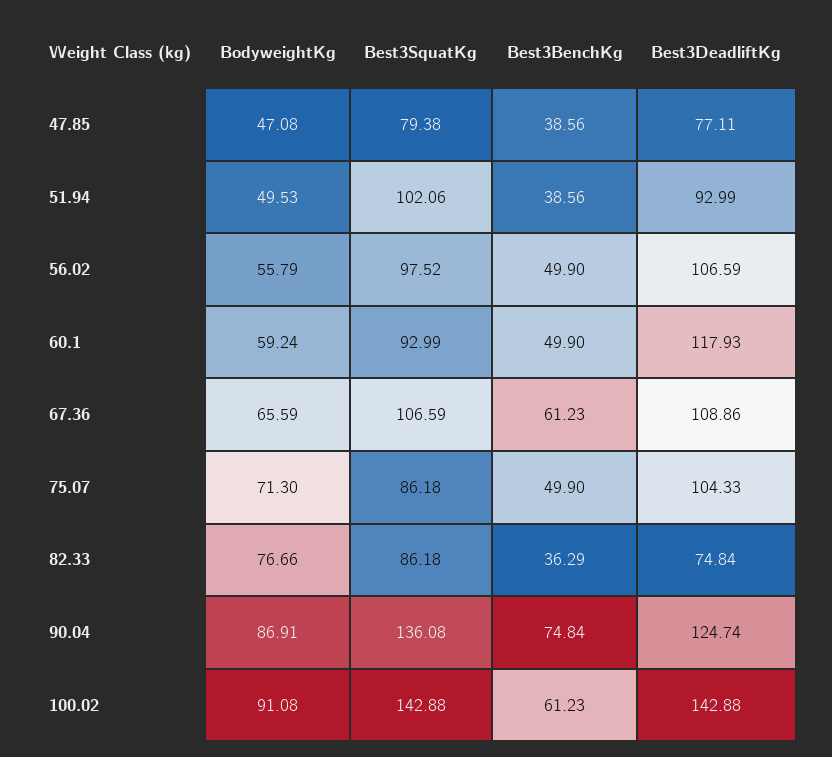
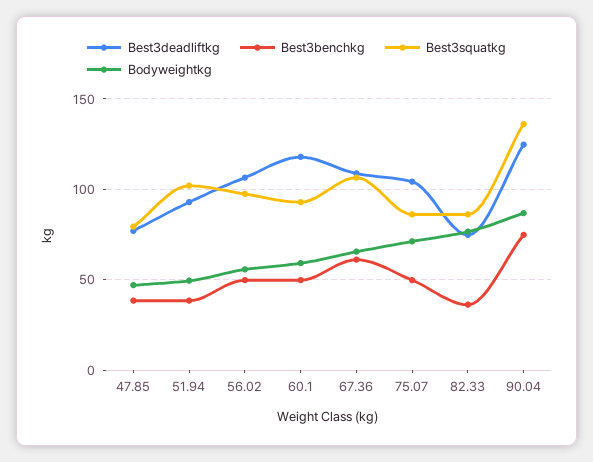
BodyweightKg, 100.02: 91.08 -> none
Best3SquatKg, 100.02: 142.88 -> none
Best3BenchKg, 100.02: 61.23 -> none
Best3DeadliftKg, 100.02: 142.88 -> none

